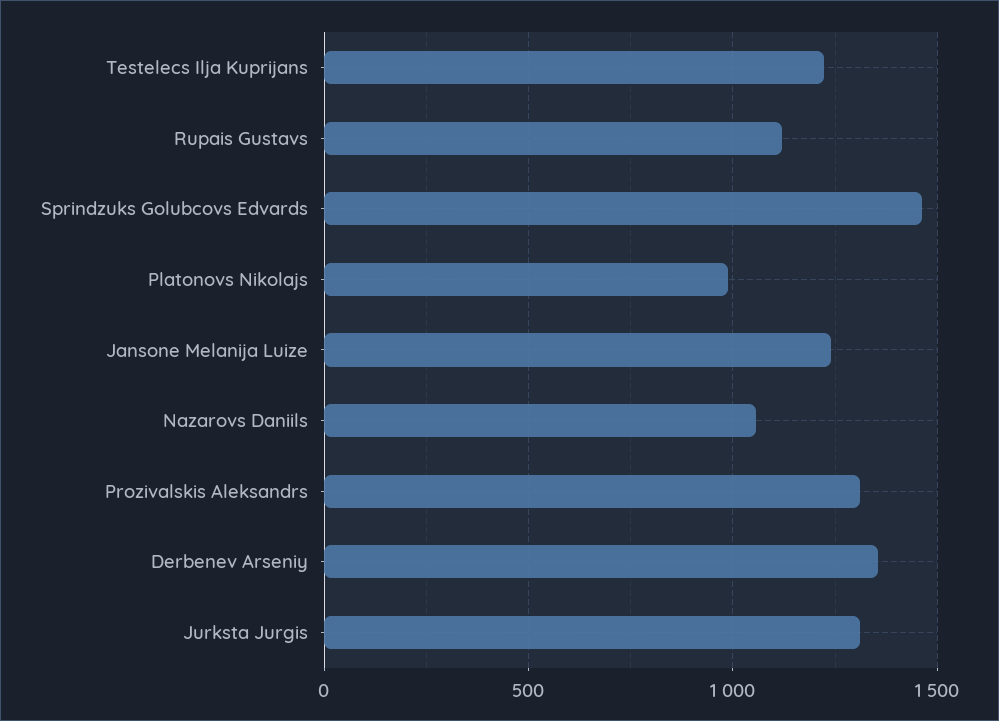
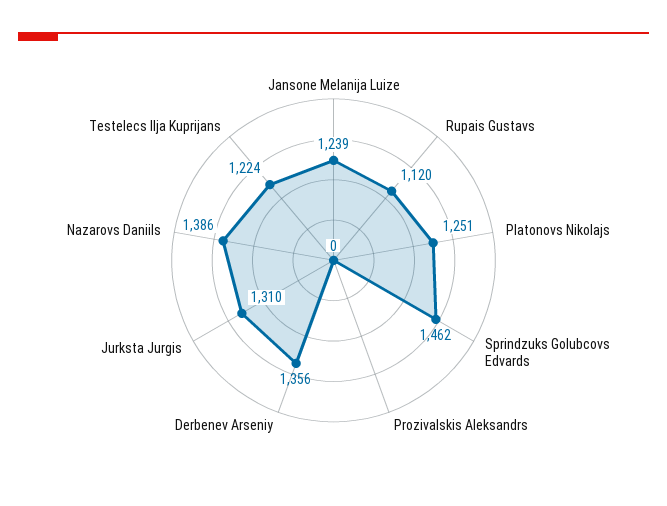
Platonovs Nikolajs: 1000 -> 1251
Nazarovs Daniils: 1050 -> 1386
Prozivalskis Aleksandrs: 1300 -> 0

